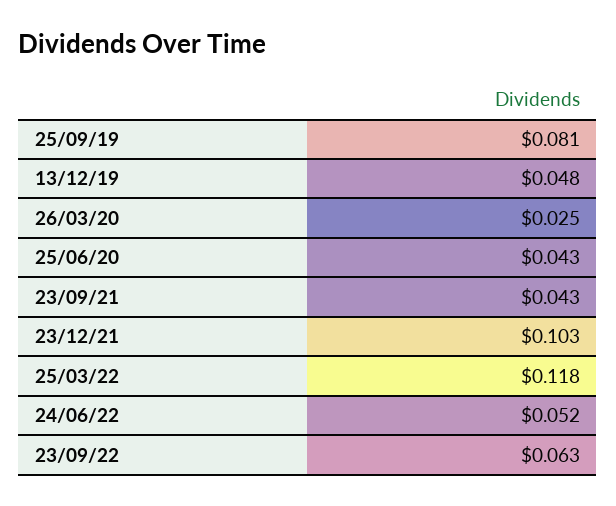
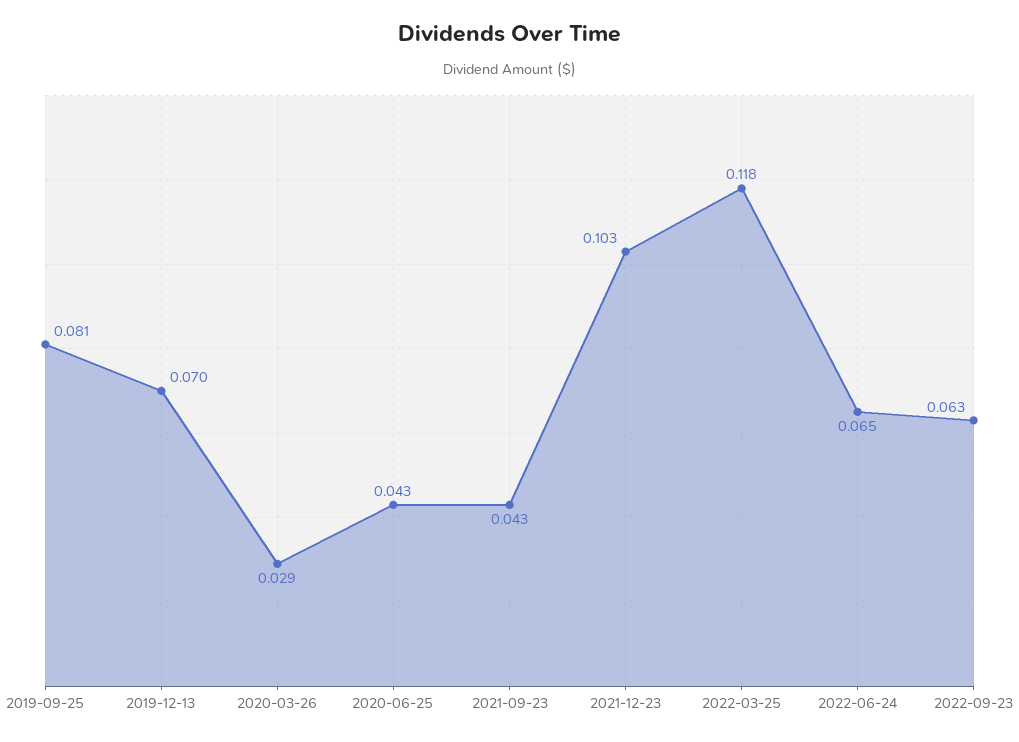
13/12/19: 0.048 -> 0.07
26/03/20: 0.025 -> 0.029
24/06/22: 0.052 -> 0.065

